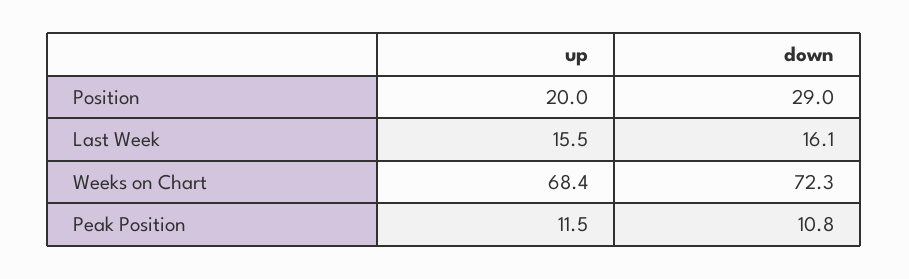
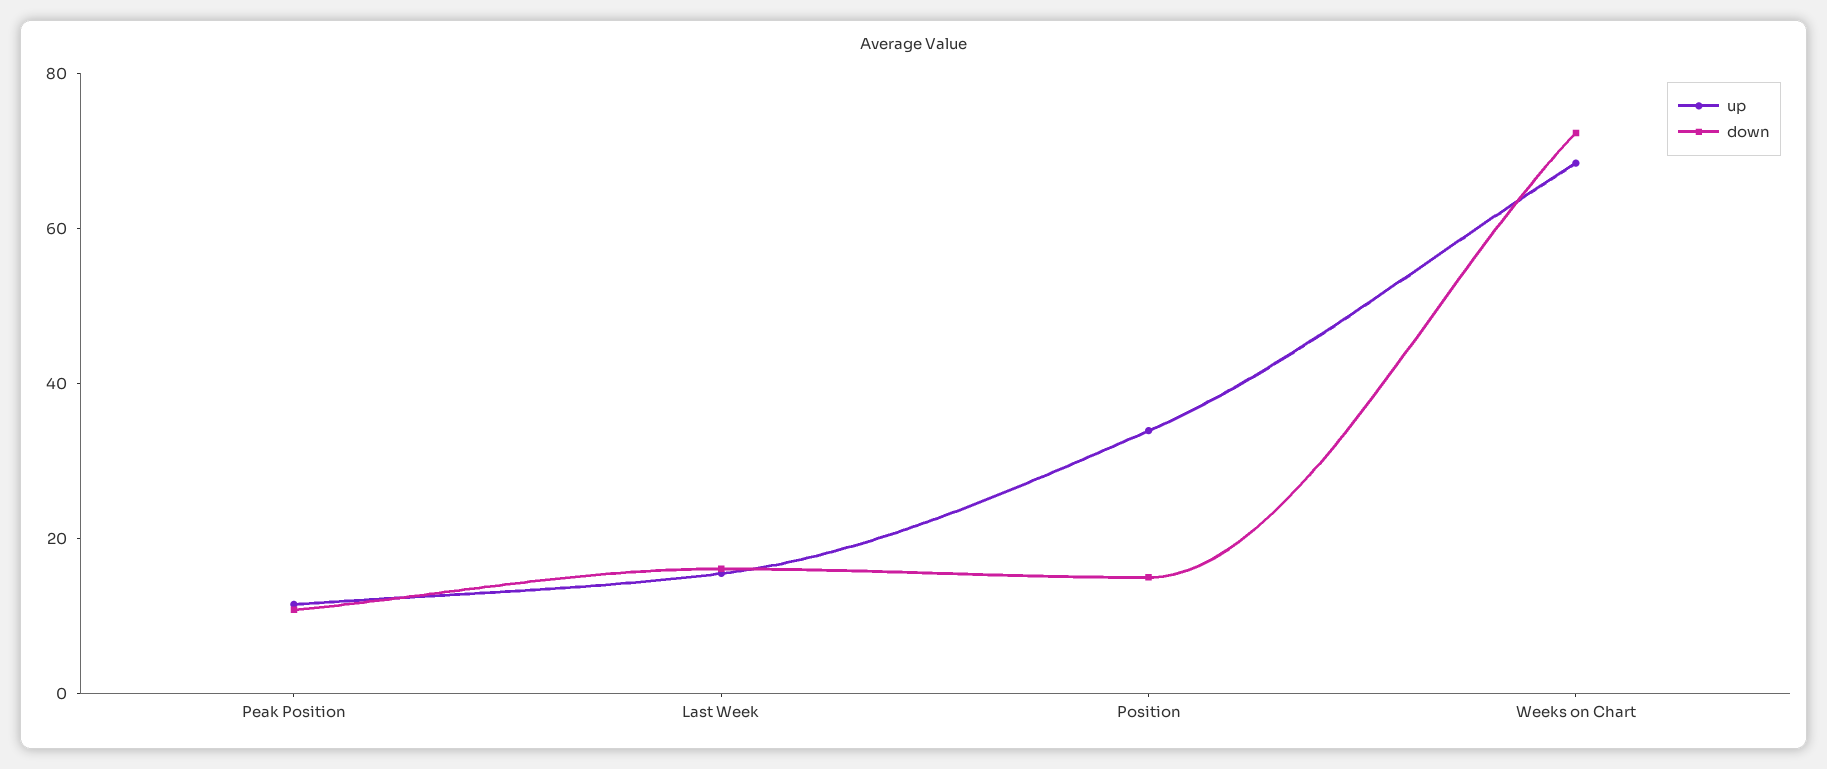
up, Position: 20 -> 35
down, Position: 29 -> 15

